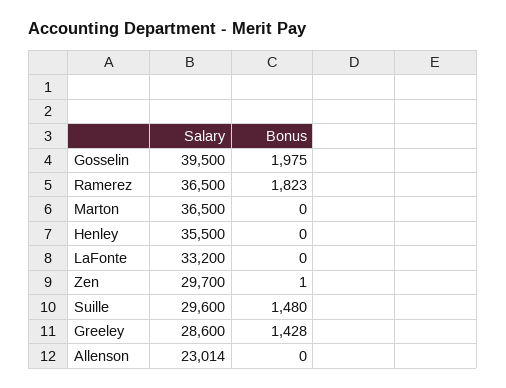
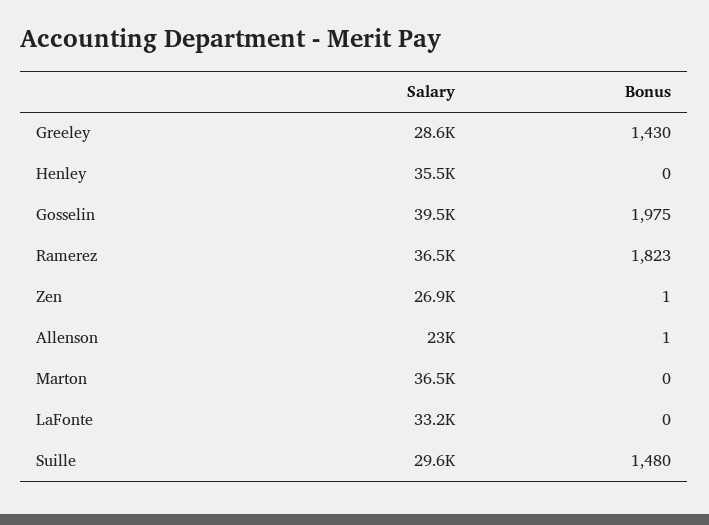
Salary, Zen: 29700 -> 26900
Bonus, Greeley: 1428 -> 1430
Bonus, Allenson: 0 -> 1

